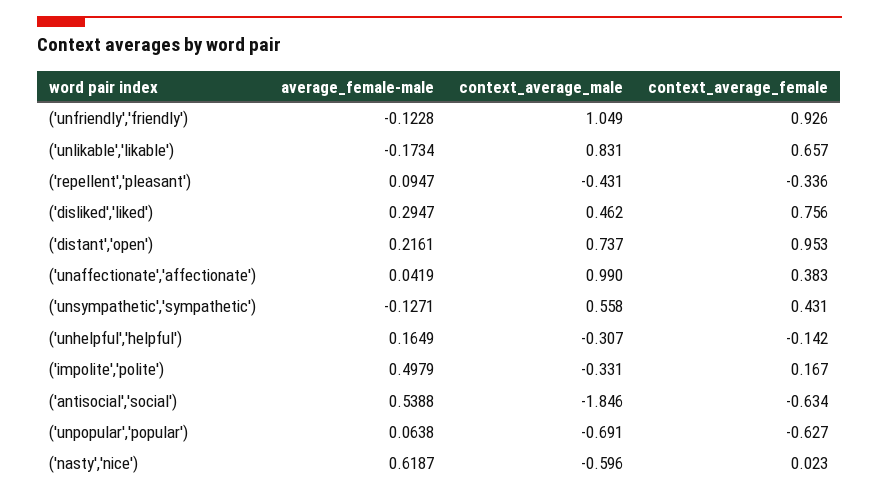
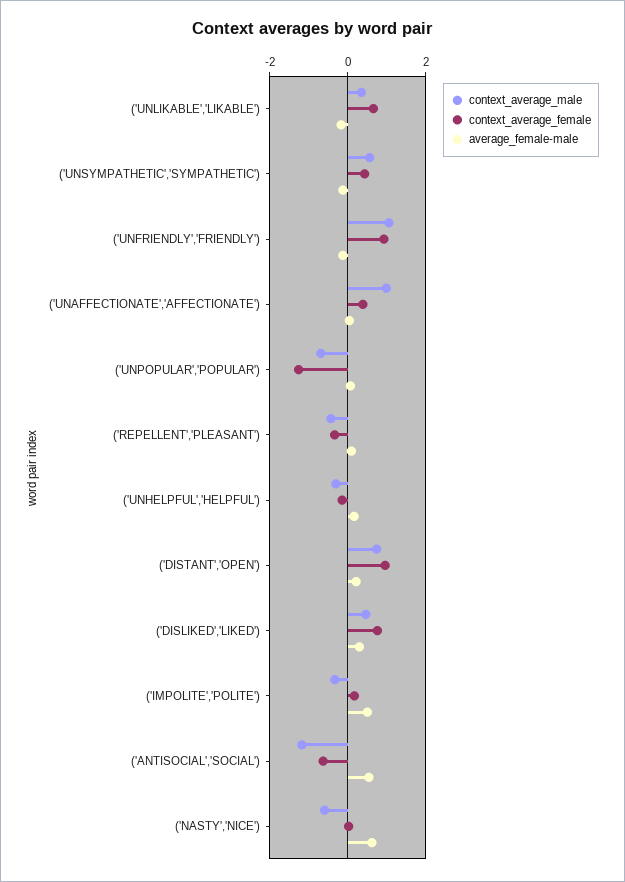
context_average_male, ('unlikable','likable'): 0.831 -> 0.4
context_average_male, ('antisocial','social'): -1.846 -> -1.2
context_average_female, ('unpopular','popular'): -0.627 -> -1.2

